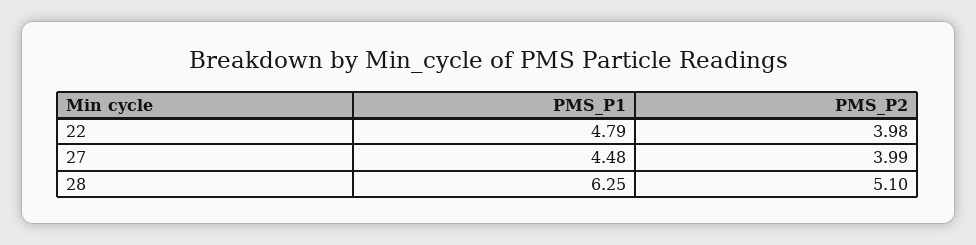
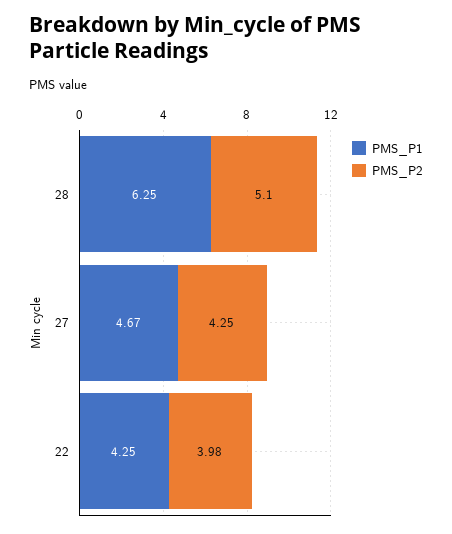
PMS_P1, 22: 4.79 -> 4.25
PMS_P1, 27: 4.48 -> 4.67
PMS_P2, 27: 3.99 -> 4.25

